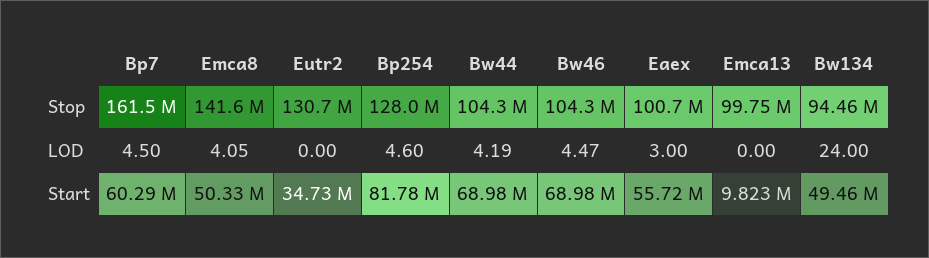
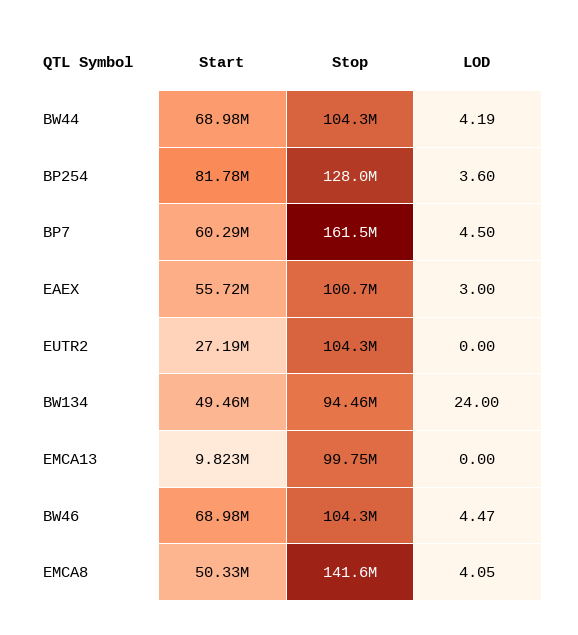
Eutr2, Stop: 130700000 -> 104300000
Bp254, LOD: 4.6 -> 3.6
Eutr2, Start: 34730000 -> 27190000

